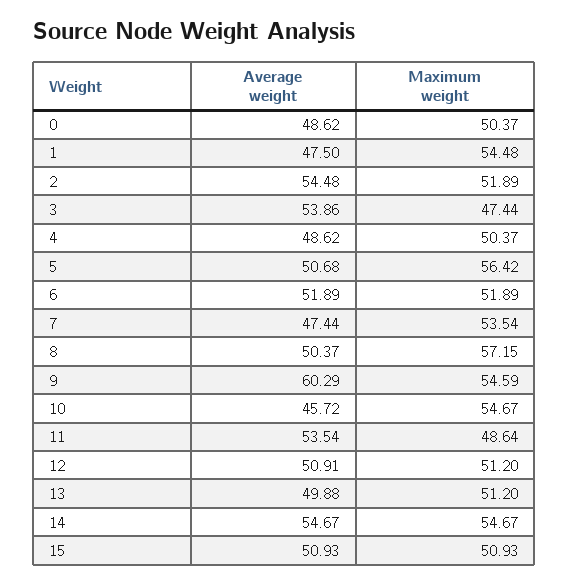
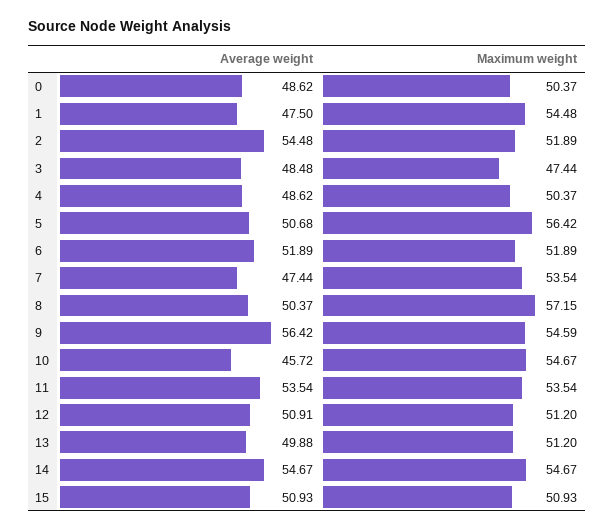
Average weight, 3: 53.86 -> 48.48
Average weight, 9: 60.29 -> 56.42
Maximum weight, 11: 48.64 -> 53.54

